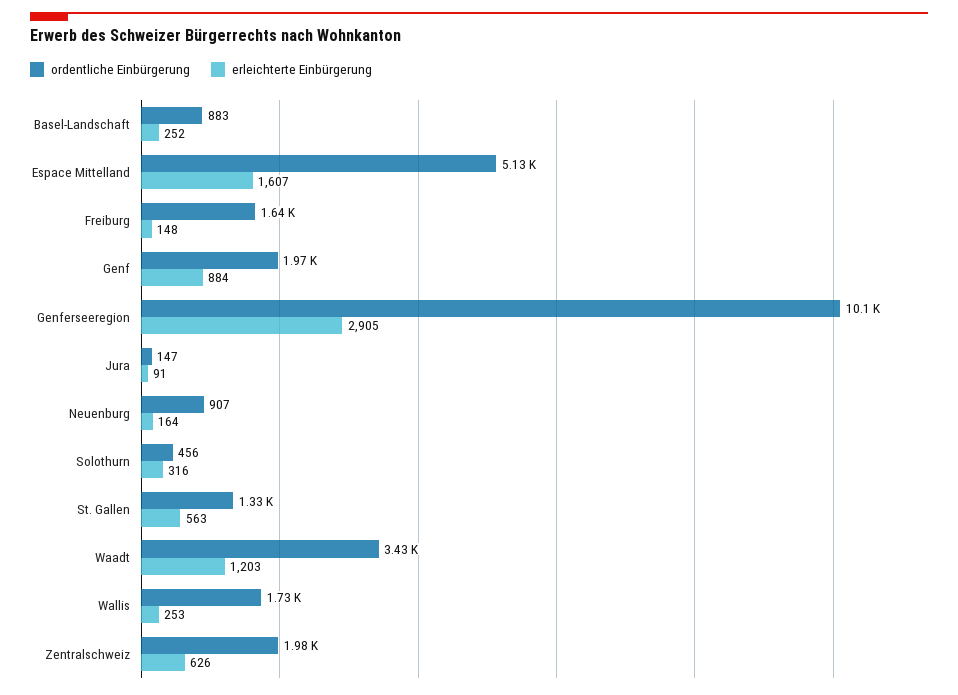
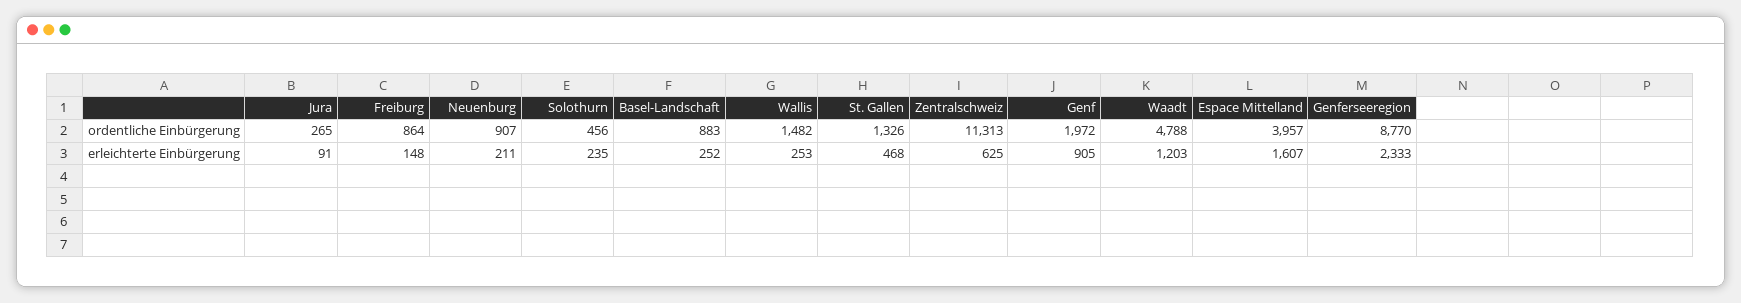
ordentliche Einbürgerung, Espace Mittelland: 5130 -> 3957
ordentliche Einbürgerung, Freiburg: 1640 -> 864
erleichterte Einbürgerung, Genf: 884 -> 905
ordentliche Einbürgerung, Genferseeregion: 10100 -> 8770
erleichterte Einbürgerung, Genferseeregion: 2905 -> 2333
ordentliche Einbürgerung, Jura: 147 -> 265
erleichterte Einbürgerung, Neuenburg: 164 -> 211
erleichterte Einbürgerung, Solothurn: 316 -> 235
erleichterte Einbürgerung, St. Gallen: 563 -> 468
ordentliche Einbürgerung, Waadt: 3430 -> 4788
ordentliche Einbürgerung, Wallis: 1730 -> 1482
ordentliche Einbürgerung, Zentralschweiz: 1980 -> 11313
erleichterte Einbürgerung, Zentralschweiz: 626 -> 625

